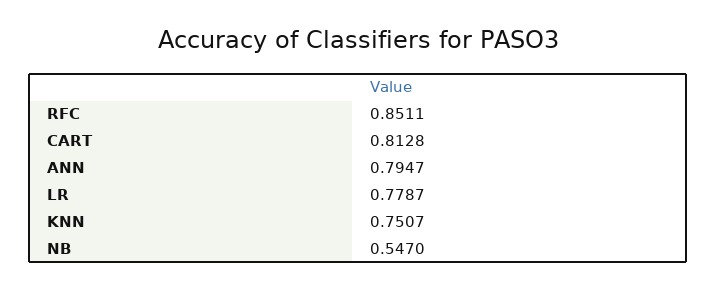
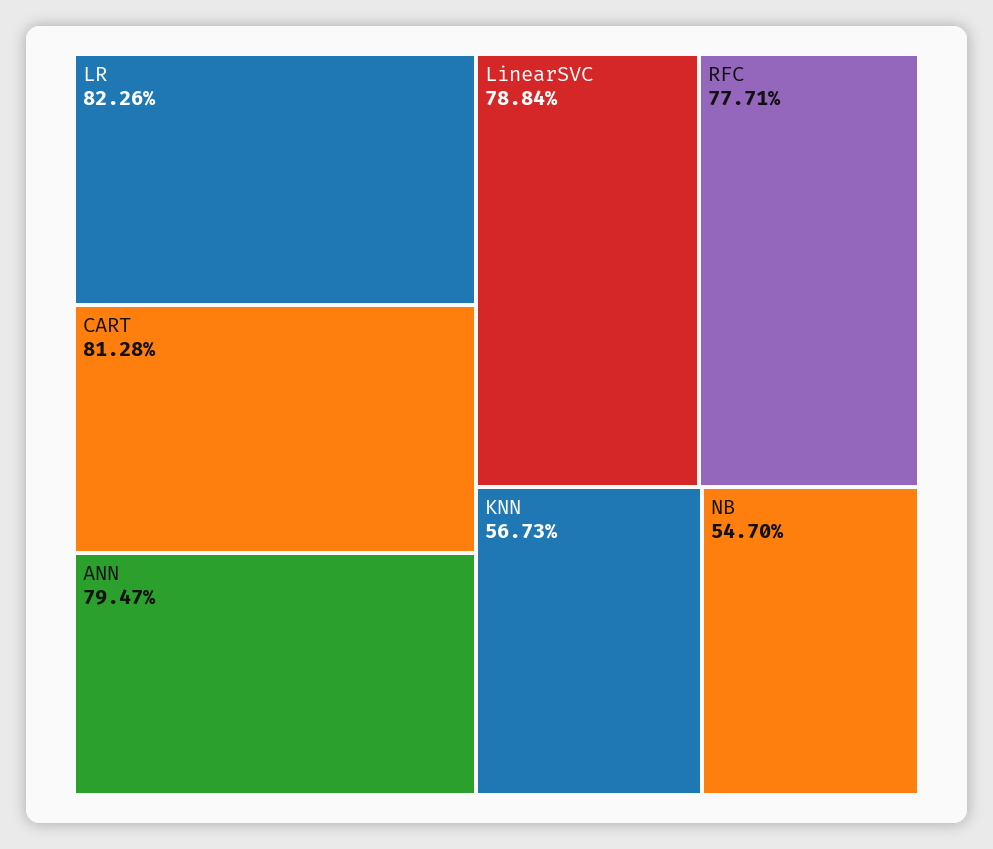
RFC: 0.8511 -> 0.7771
LR: 0.7787 -> 0.8226
KNN: 0.7507 -> 0.5673
LinearSVC: none -> 0.7884

